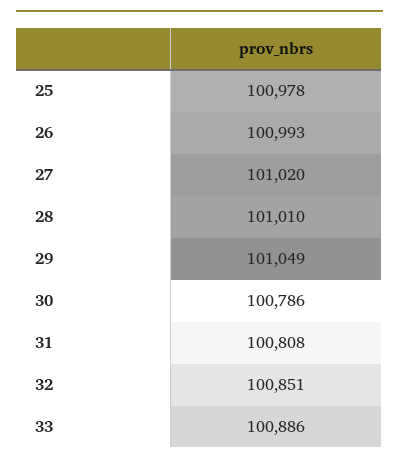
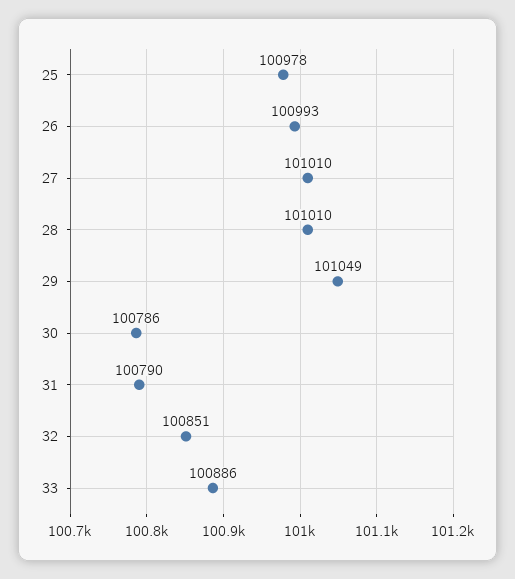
27: 101020 -> 101010
31: 100808 -> 100790

